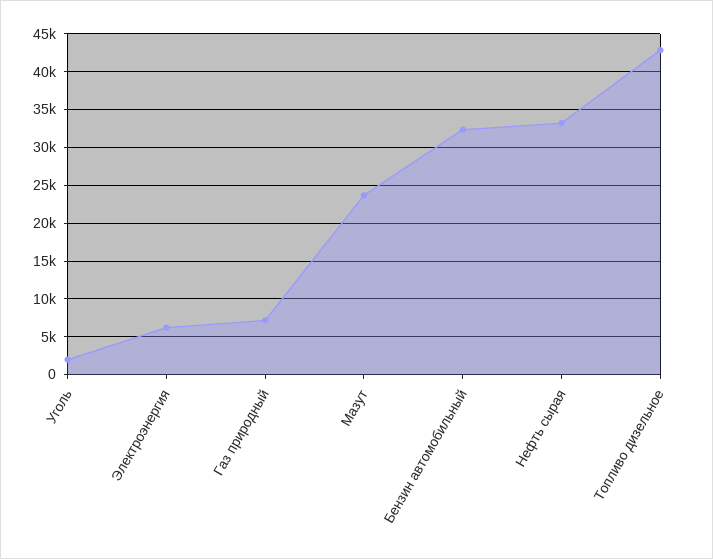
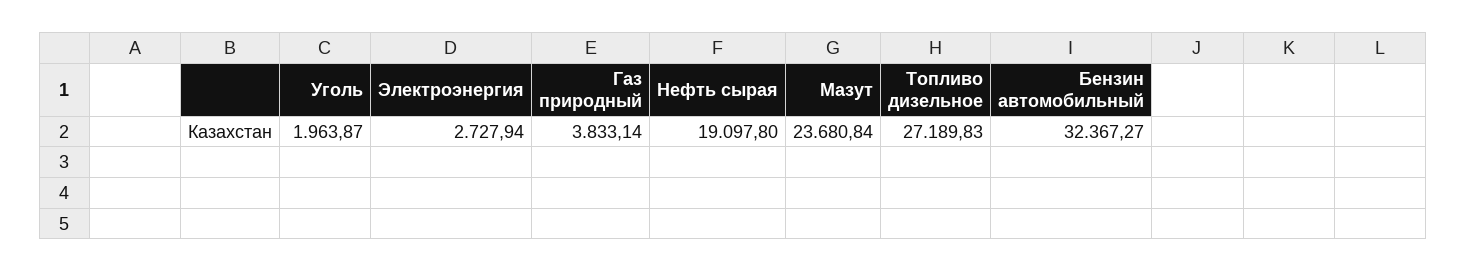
Электроэнергия: 6000 -> 2727.94
Газ природный: 7000 -> 3833.14
Нефть сырая: 33000 -> 19097.8
Топливо дизельное: 43000 -> 27189.83

